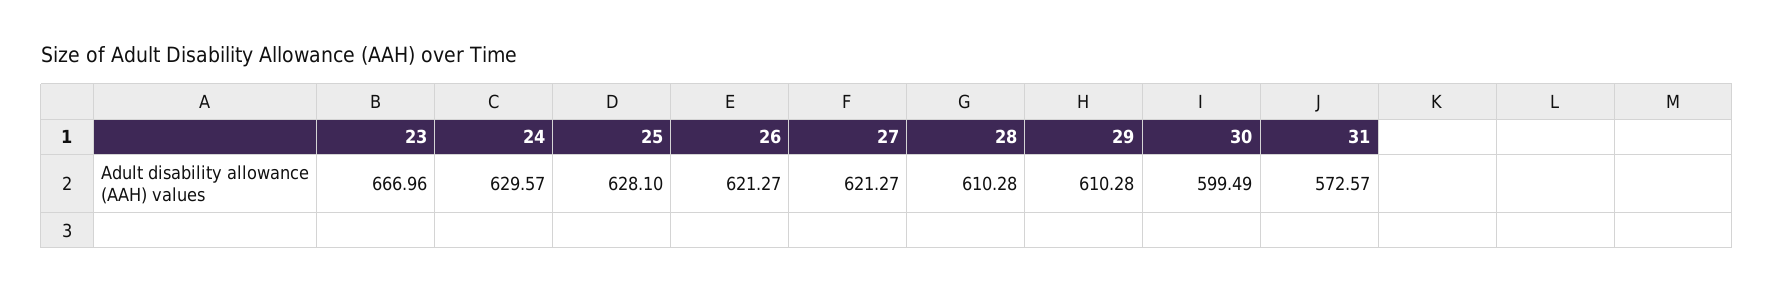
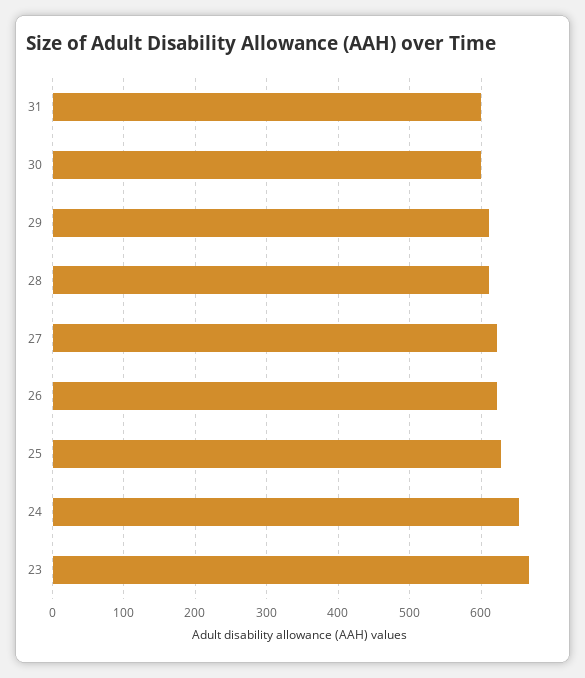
24: 629.57 -> 650
31: 572.57 -> 600

